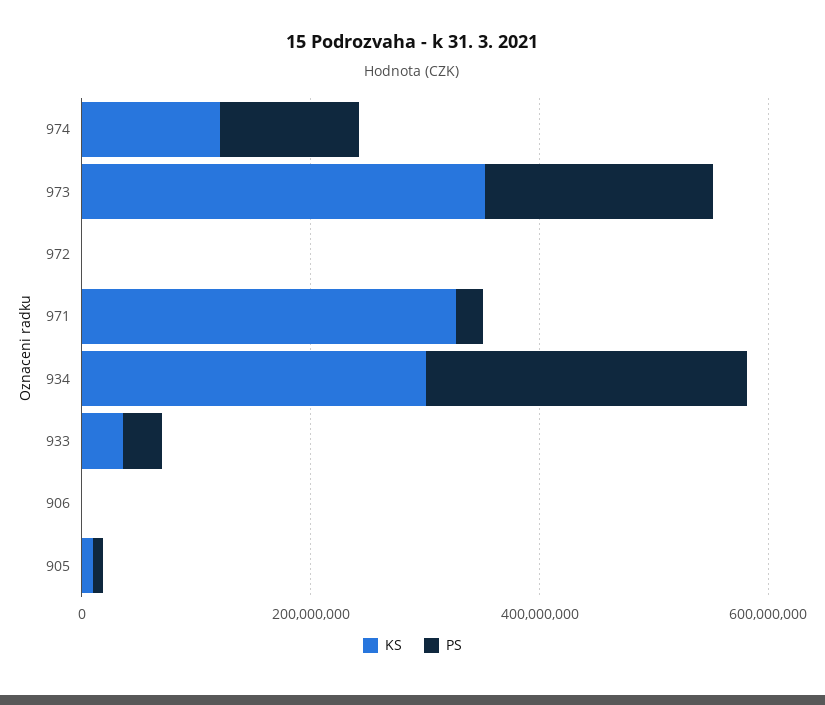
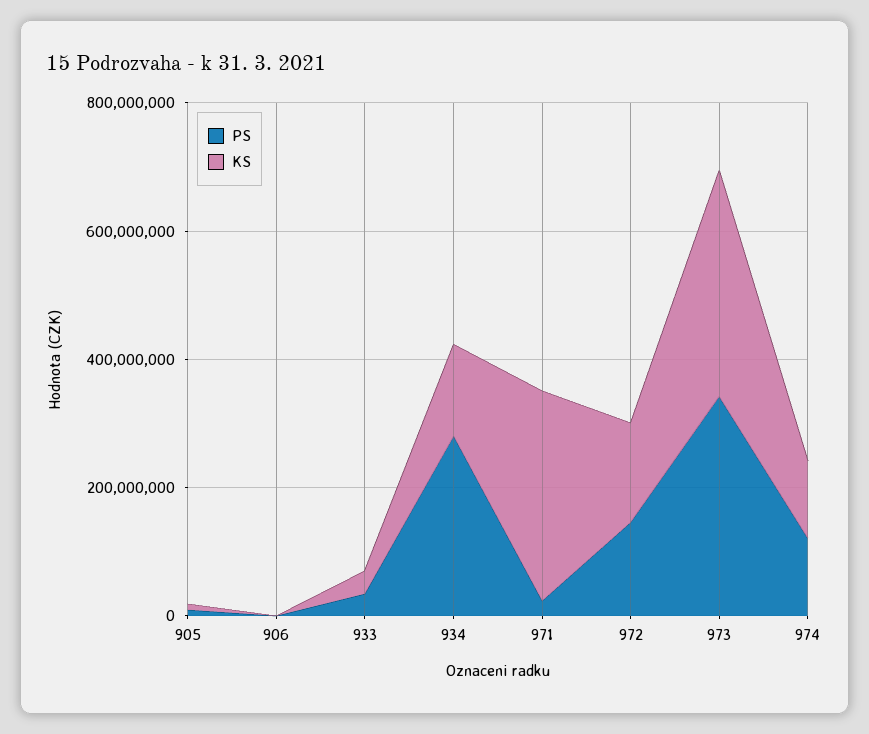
PS, 973: 200000000 -> 350000000
KS, 972: 0 -> 150000000
PS, 972: 0 -> 150000000
KS, 934: 300000000 -> 150000000

